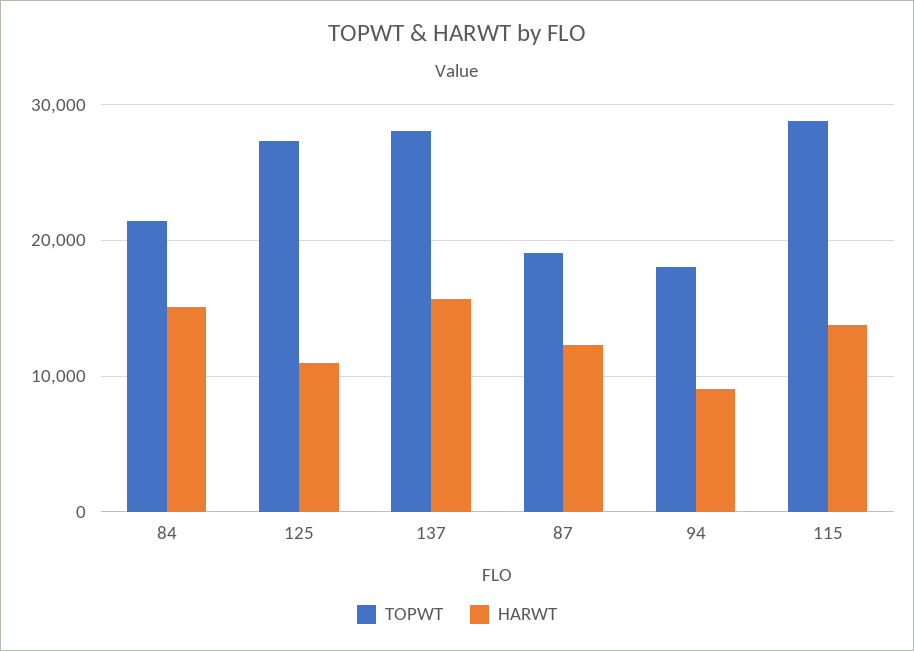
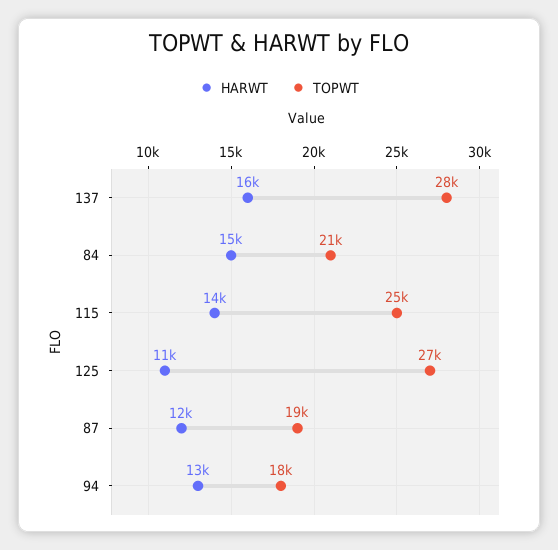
HARWT, 94: 9000 -> 13000
TOPWT, 115: 29000 -> 25000

